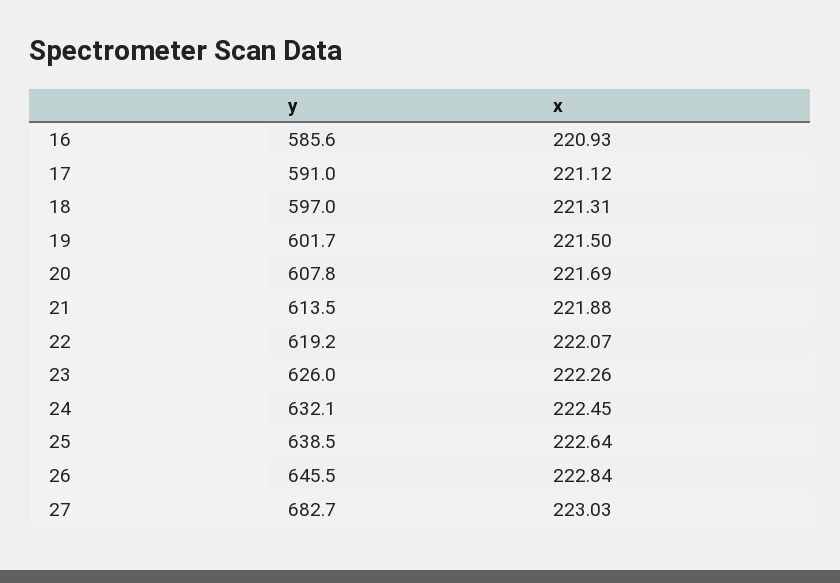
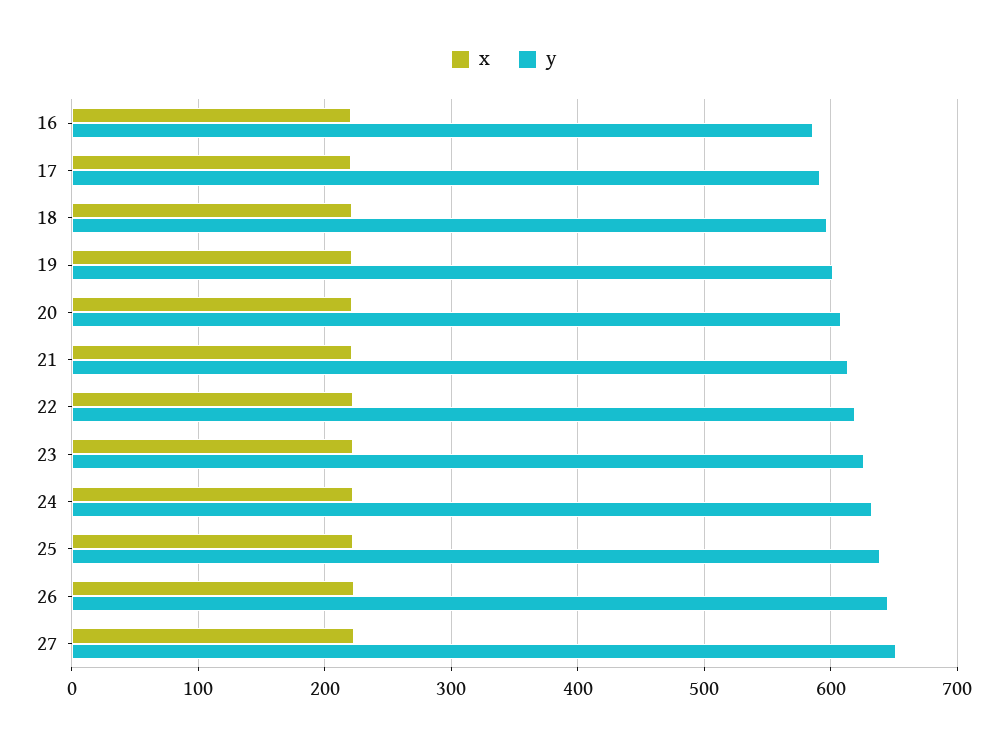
y, 27: 682.7 -> 650

